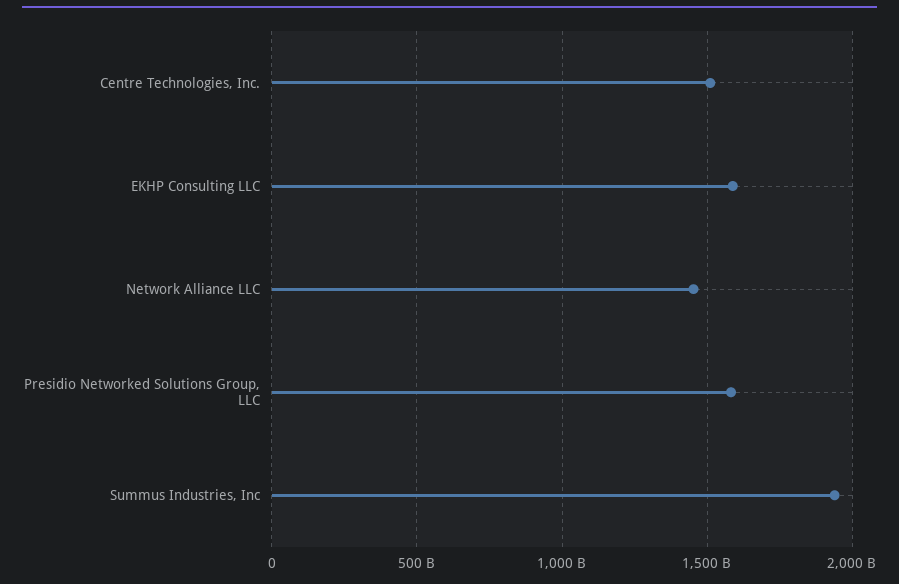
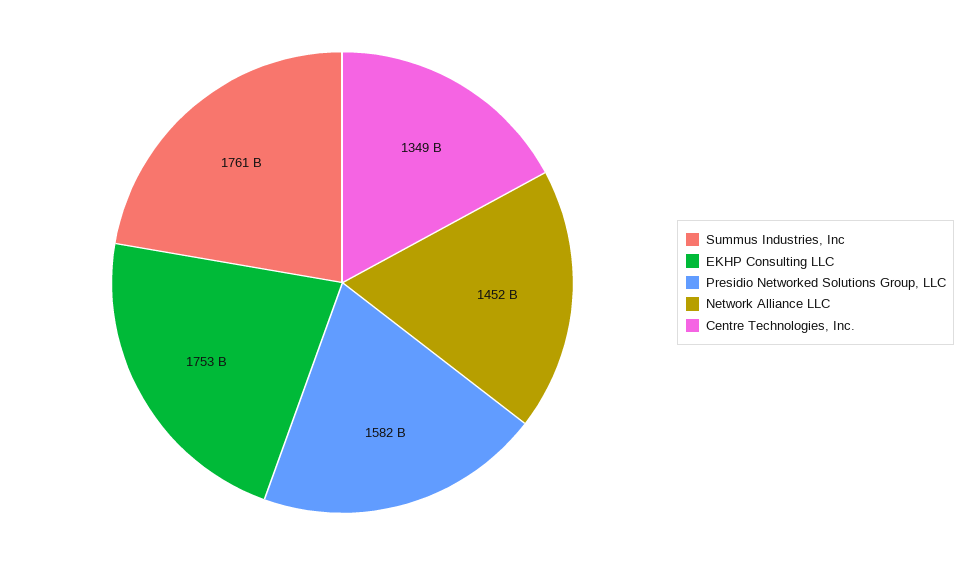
Centre Technologies, Inc.: 1500000000000 -> 1349000000000
EKHP Consulting LLC: 1600000000000 -> 1753000000000
Summus Industries, Inc: 1950000000000 -> 1761000000000

